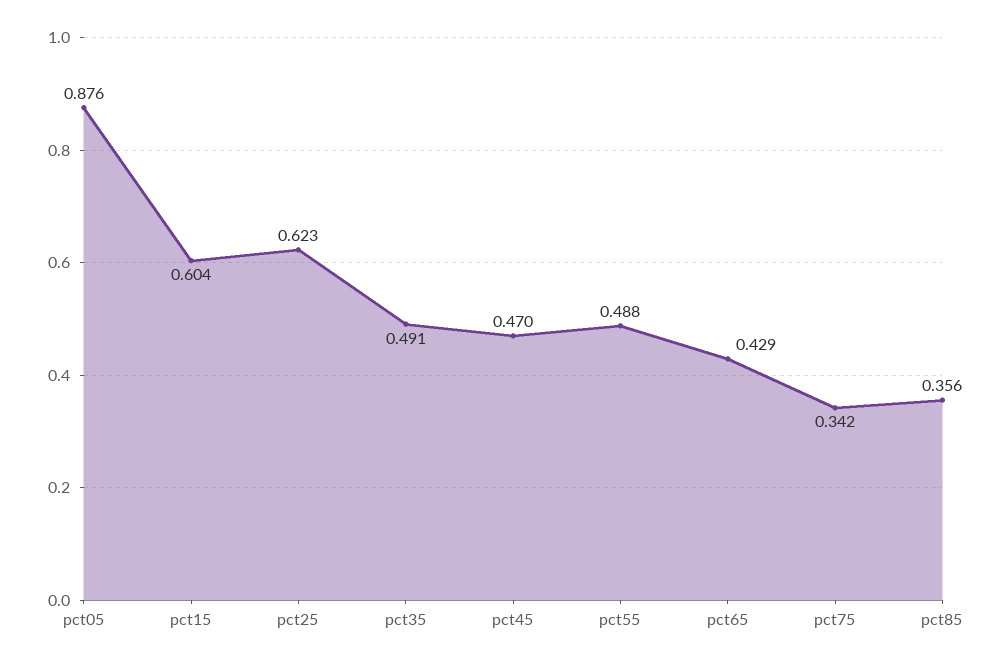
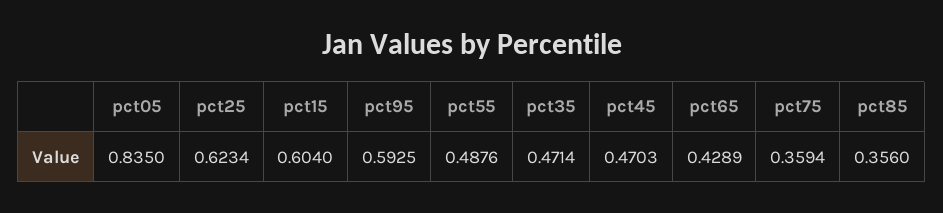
pct05: 0.876 -> 0.835
pct35: 0.491 -> 0.4714
pct75: 0.342 -> 0.3594
pct95: none -> 0.5925

